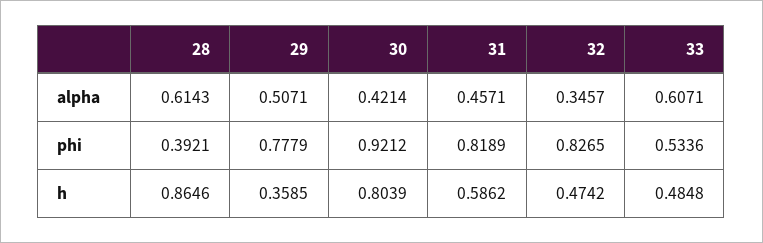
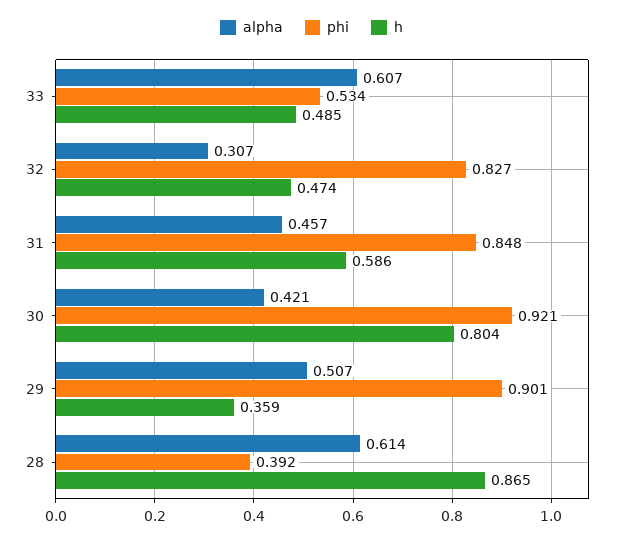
alpha, 32: 0.3457 -> 0.307
phi, 29: 0.7779 -> 0.901
phi, 31: 0.8189 -> 0.848

